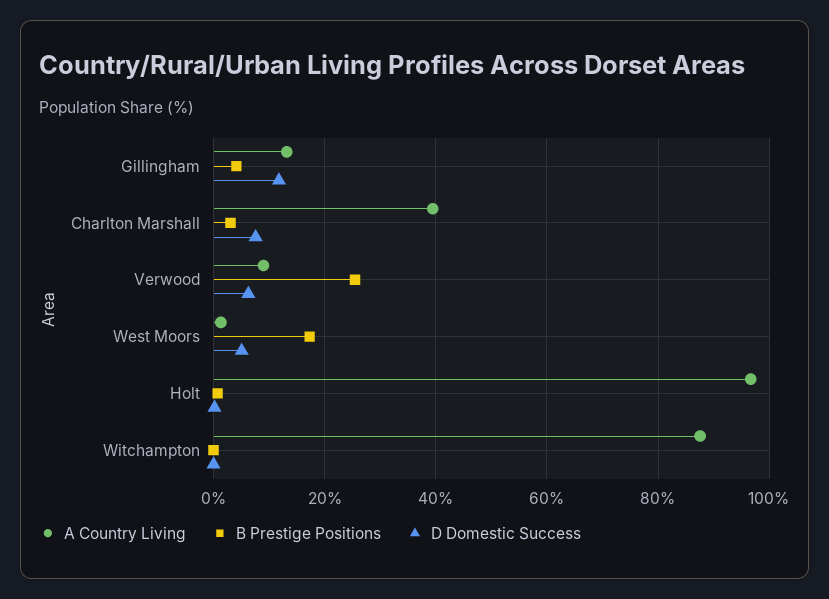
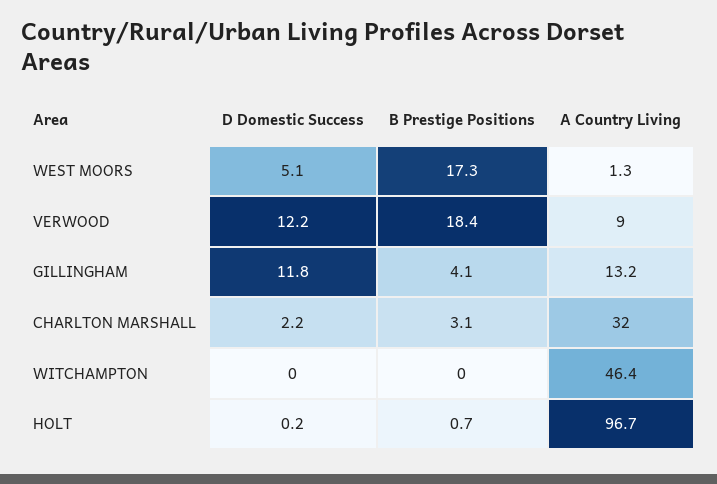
A Country Living, Charlton Marshall: 40 -> 32
D Domestic Success, Charlton Marshall: 8 -> 2.2
B Prestige Positions, Verwood: 26 -> 18.4
D Domestic Success, Verwood: 6 -> 12.2
A Country Living, Witchampton: 88 -> 46.4

